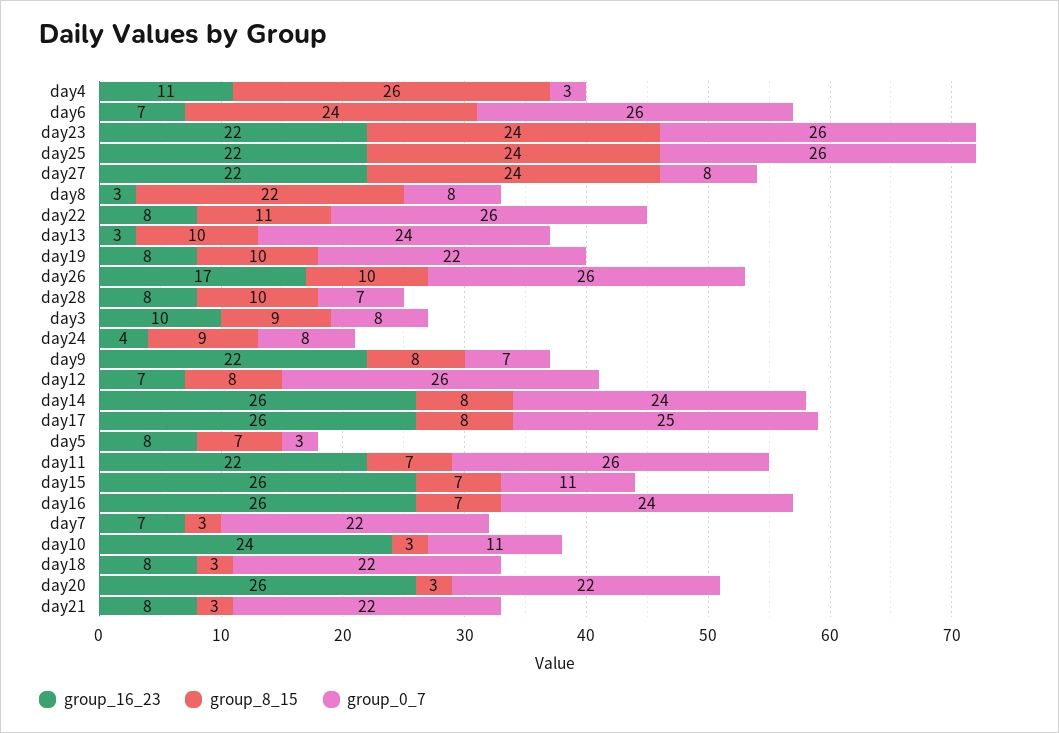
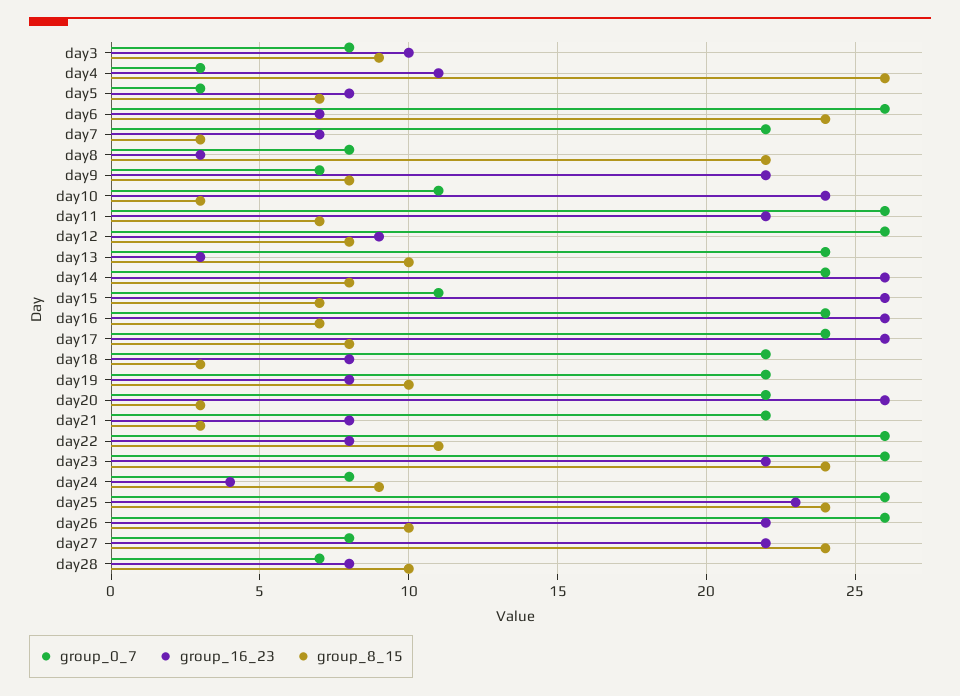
group_16_23, day25: 22 -> 23
group_16_23, day26: 17 -> 22
group_16_23, day12: 7 -> 9
group_0_7, day17: 25 -> 24

